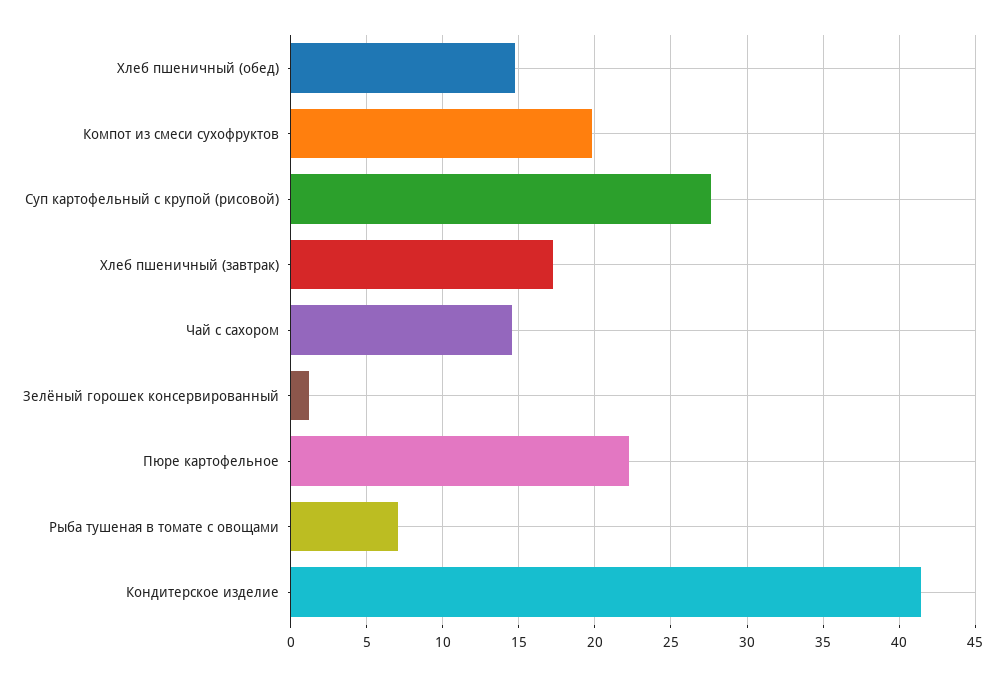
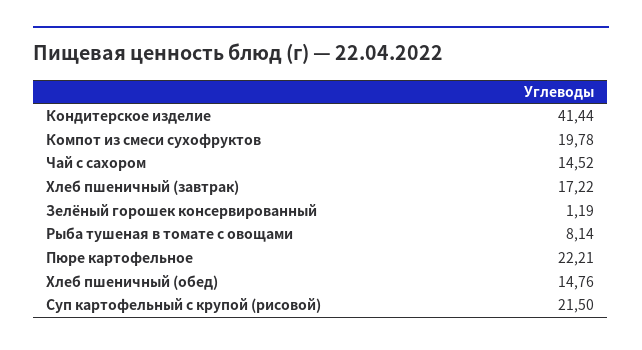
Суп картофельный с крупой (рисовой): 27.5 -> 21.5
Рыба тушеная в томате с овощами: 7 -> 8.14

